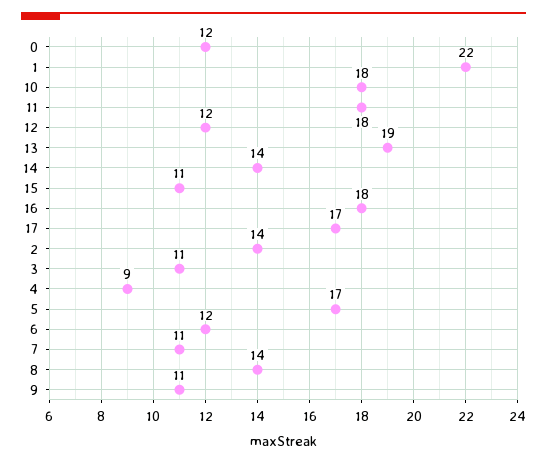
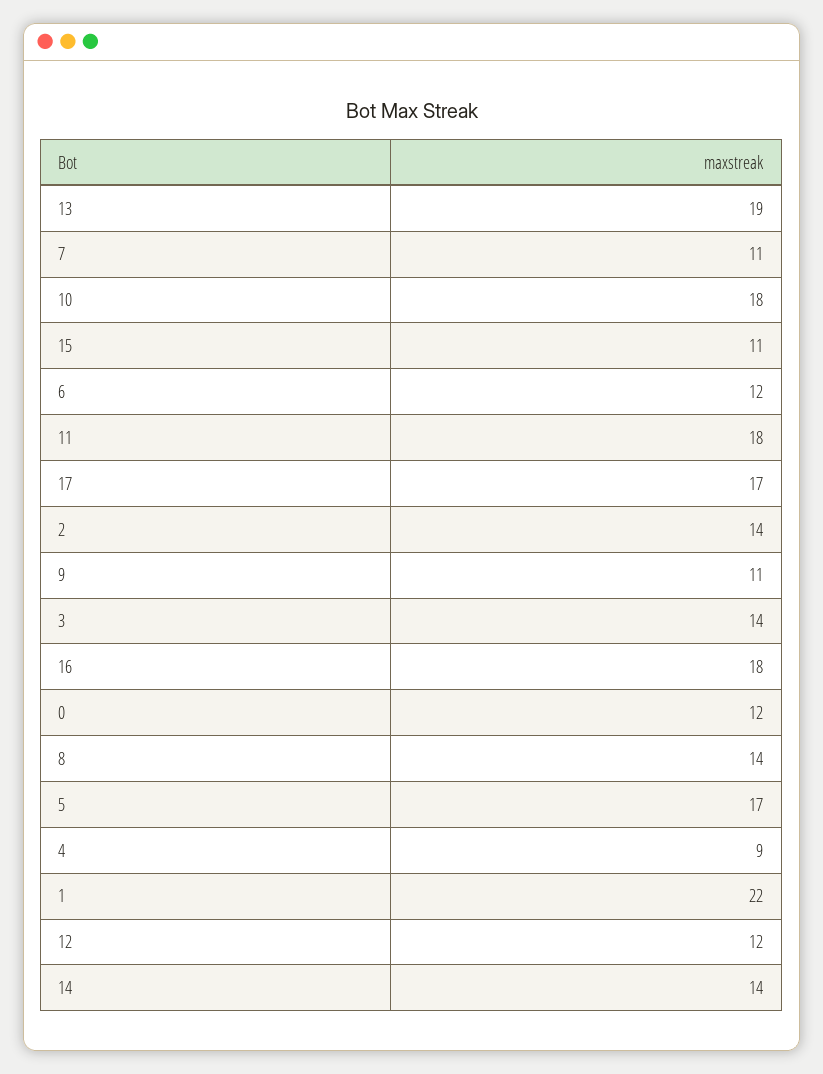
3: 11 -> 14

